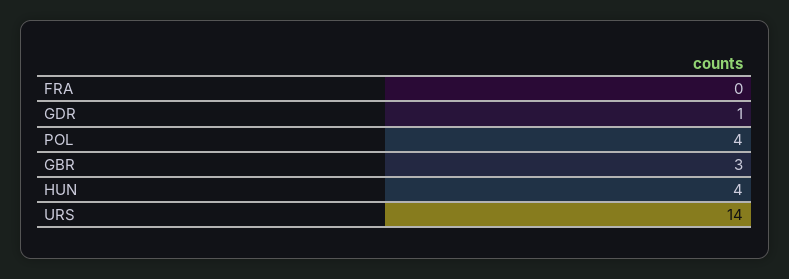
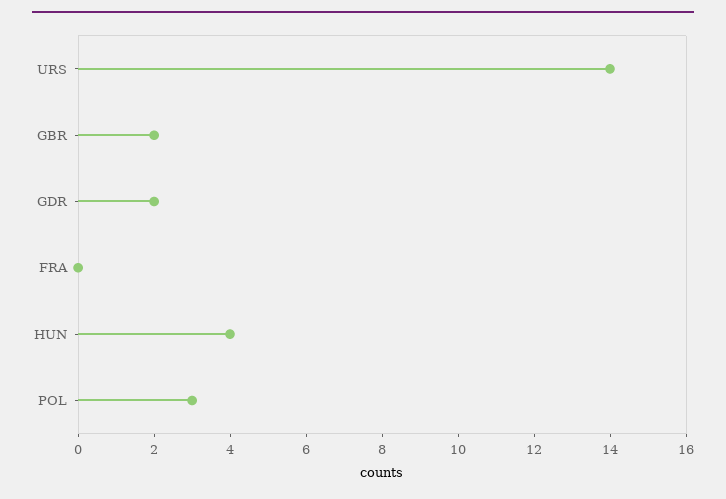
GDR: 1 -> 2
POL: 4 -> 3
GBR: 3 -> 2

